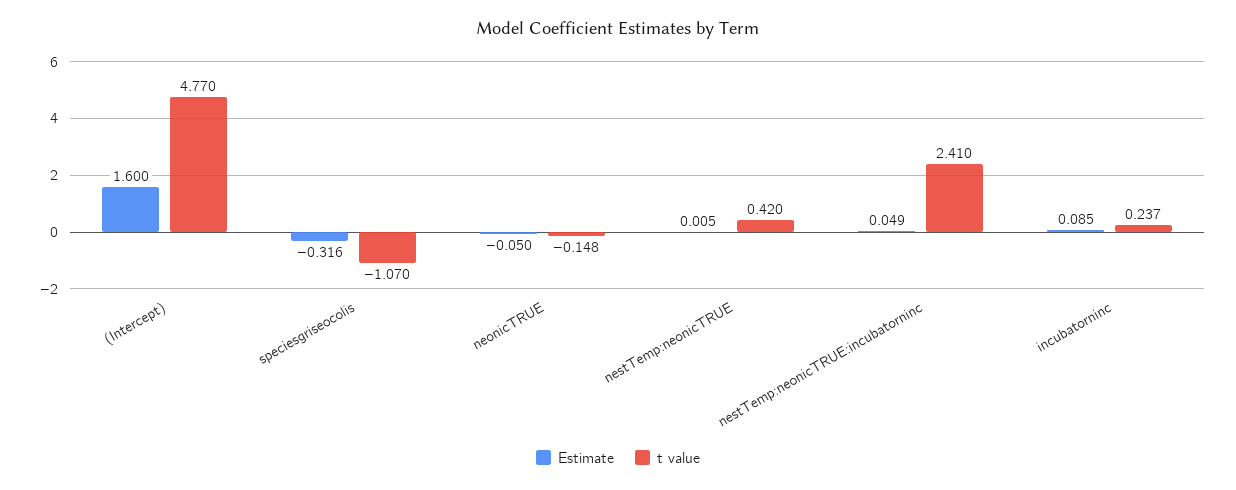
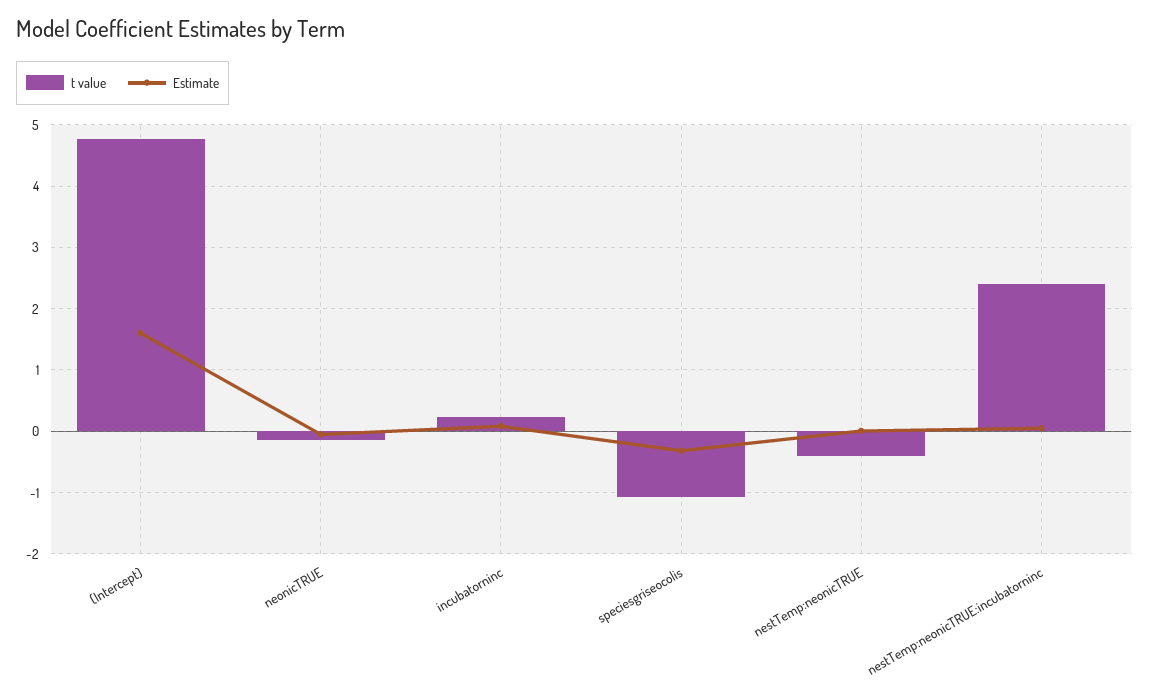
t value, nestTemp:neonicTRUE: 0.42 -> -0.4

